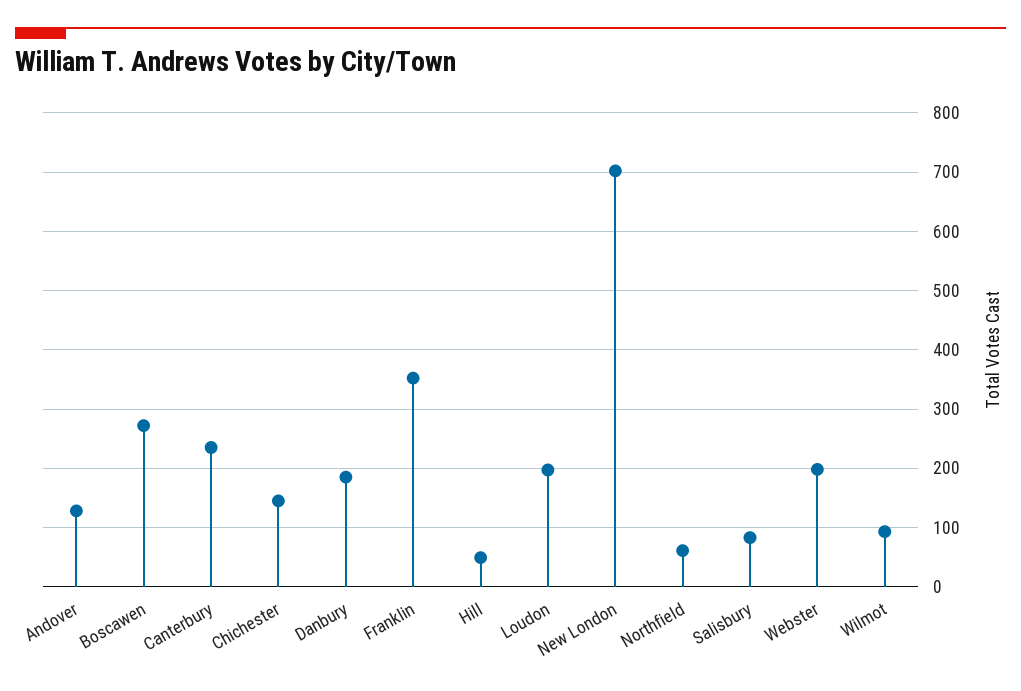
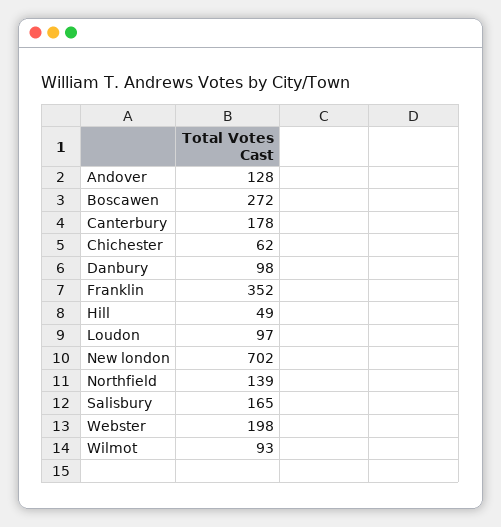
Canterbury: 240 -> 178
Chichester: 140 -> 62
Danbury: 180 -> 98
Loudon: 200 -> 97
Northfield: 60 -> 139
Salisbury: 80 -> 165

